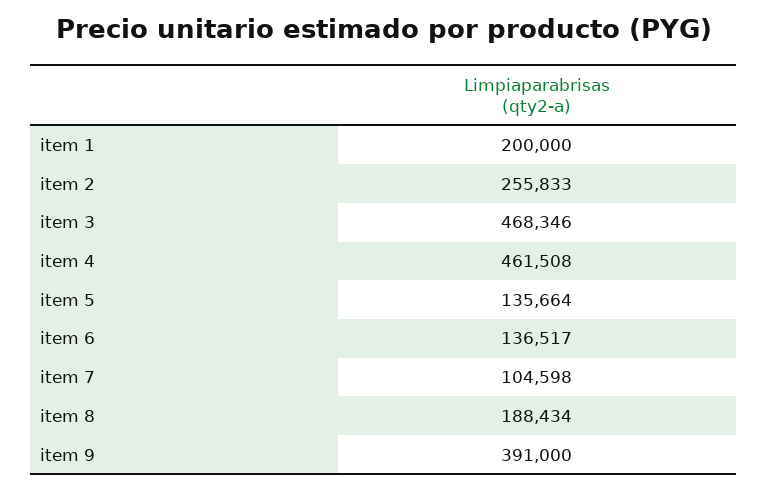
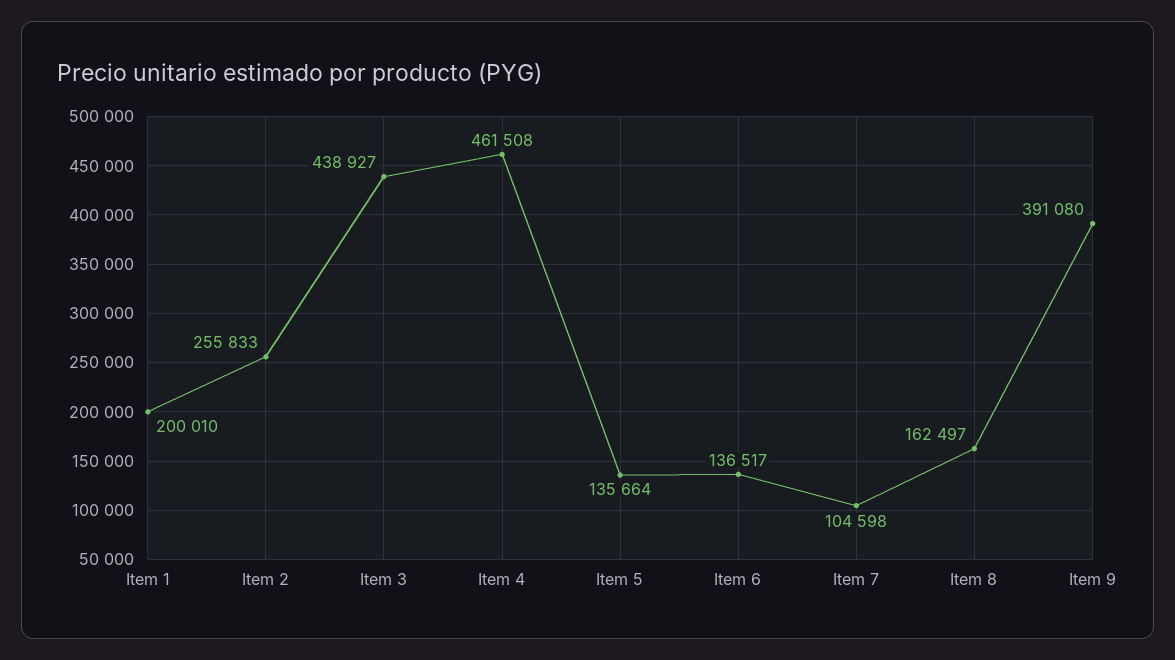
item 1: 200000 -> 200010
item 3: 468346 -> 438927
item 8: 188434 -> 162497
item 9: 391000 -> 391080

